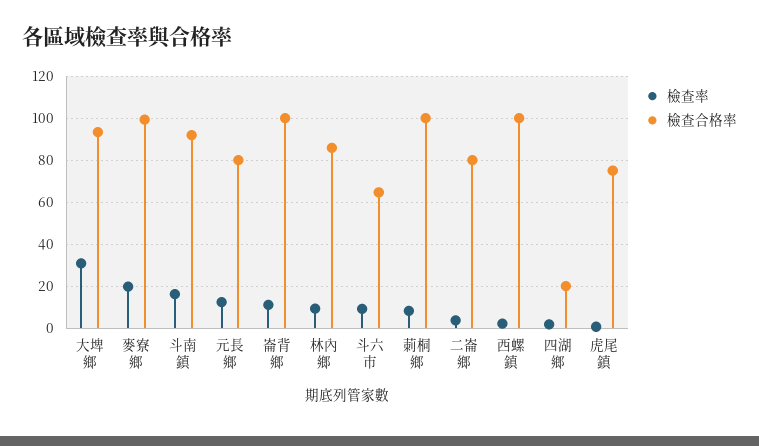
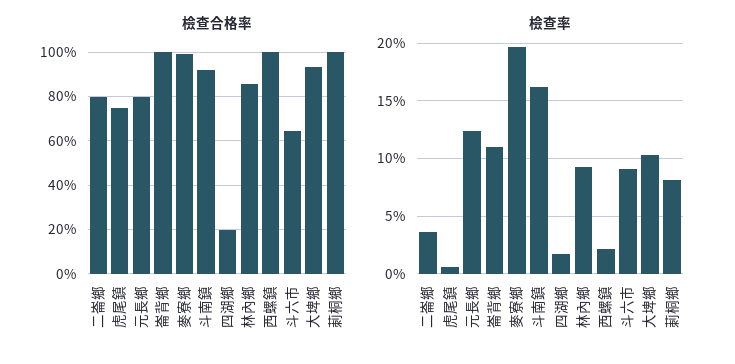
檢查率, 大埤鄉: 30 -> 10

